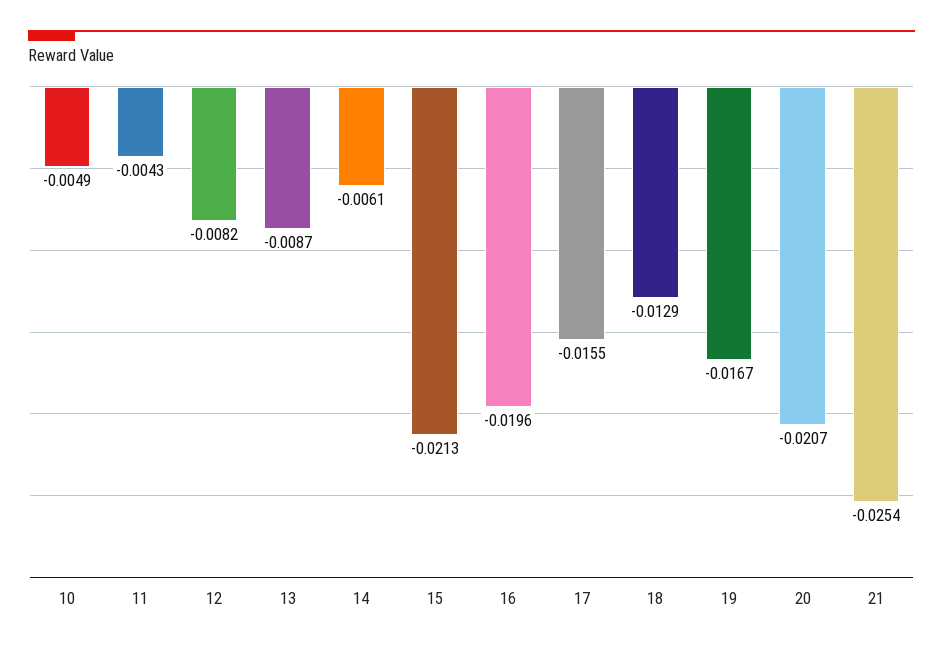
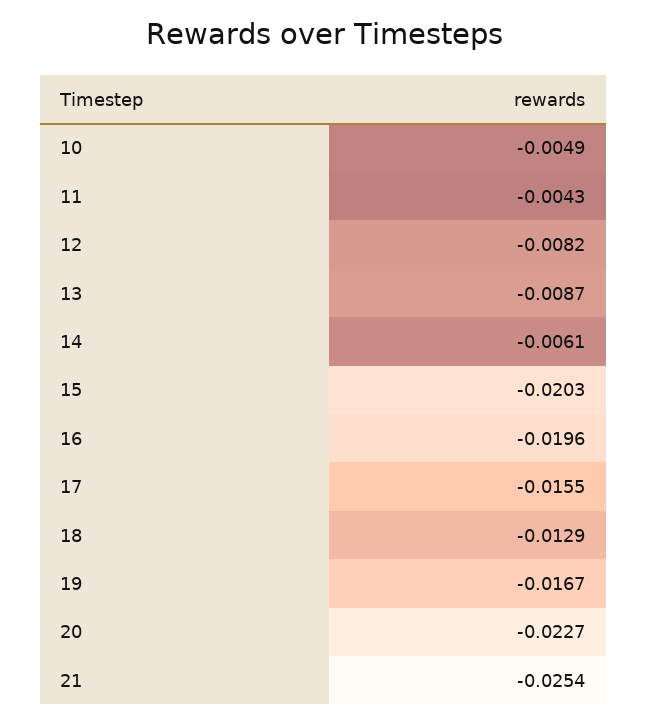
15: -0.0213 -> -0.0203
20: -0.0207 -> -0.0227

